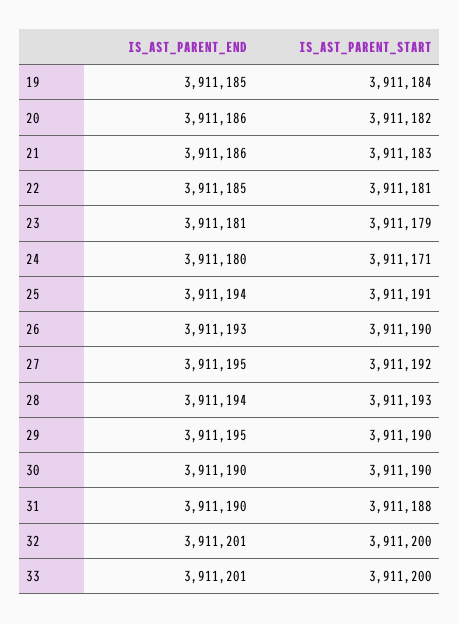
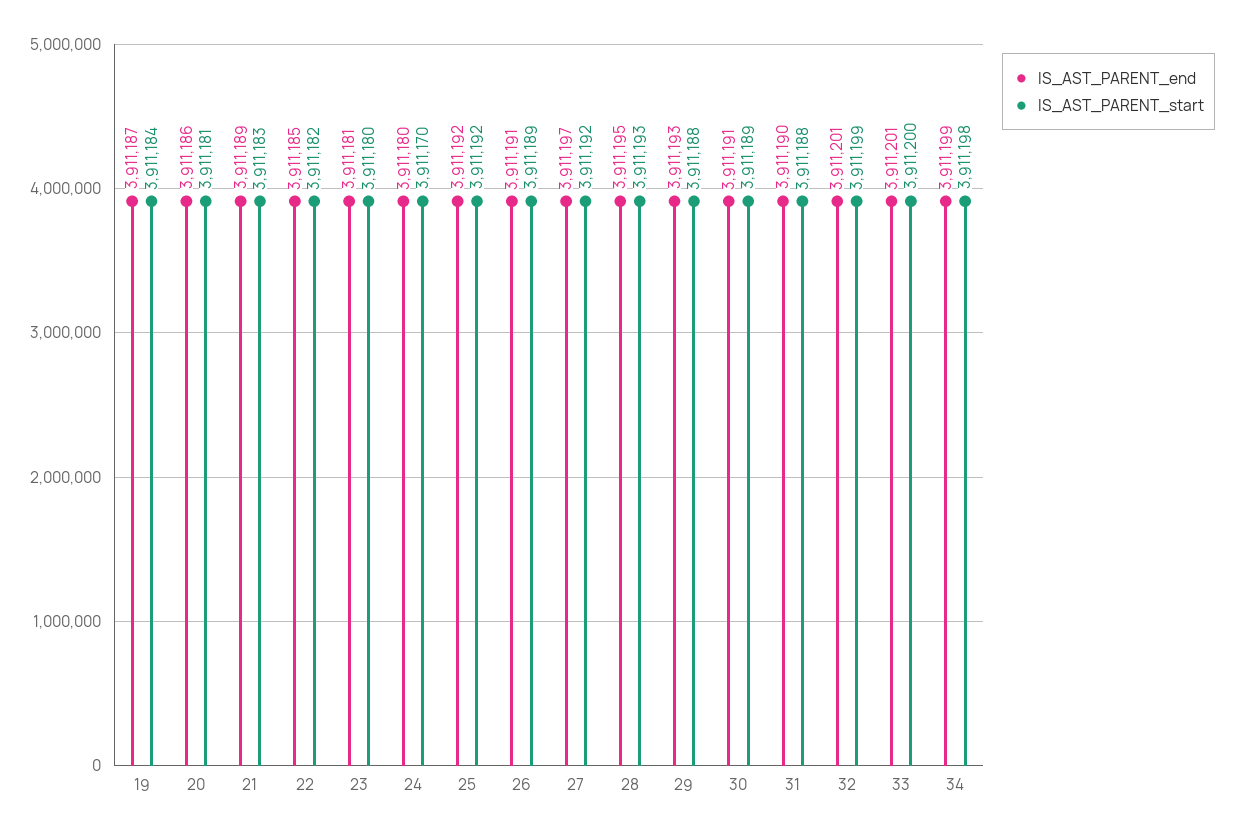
IS_AST_PARENT_END, 19: 3911185 -> 3911187
IS_AST_PARENT_START, 20: 3911182 -> 3911181
IS_AST_PARENT_END, 21: 3911186 -> 3911189
IS_AST_PARENT_START, 22: 3911181 -> 3911182
IS_AST_PARENT_START, 23: 3911179 -> 3911180
IS_AST_PARENT_START, 24: 3911171 -> 3911170
IS_AST_PARENT_END, 25: 3911194 -> 3911192
IS_AST_PARENT_START, 25: 3911191 -> 3911192
IS_AST_PARENT_END, 26: 3911193 -> 3911191
IS_AST_PARENT_START, 26: 3911190 -> 3911189
IS_AST_PARENT_END, 27: 3911195 -> 3911197
IS_AST_PARENT_END, 28: 3911194 -> 3911195
IS_AST_PARENT_END, 29: 3911195 -> 3911193
IS_AST_PARENT_START, 29: 3911190 -> 3911188
IS_AST_PARENT_END, 30: 3911190 -> 3911191
IS_AST_PARENT_START, 30: 3911190 -> 3911189
IS_AST_PARENT_START, 32: 3911200 -> 3911199
IS_AST_PARENT_END, 34: none -> 3911199
IS_AST_PARENT_START, 34: none -> 3911198

